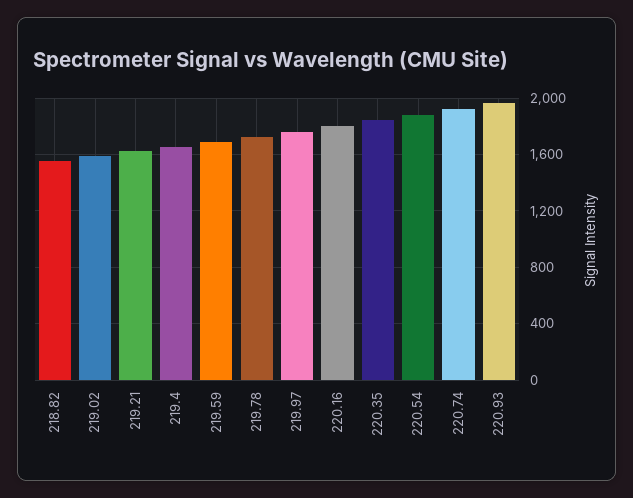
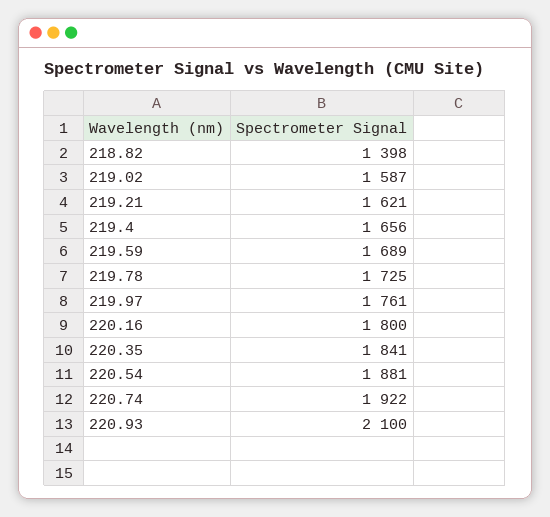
218.82: 1550 -> 1398
220.93: 1950 -> 2100

